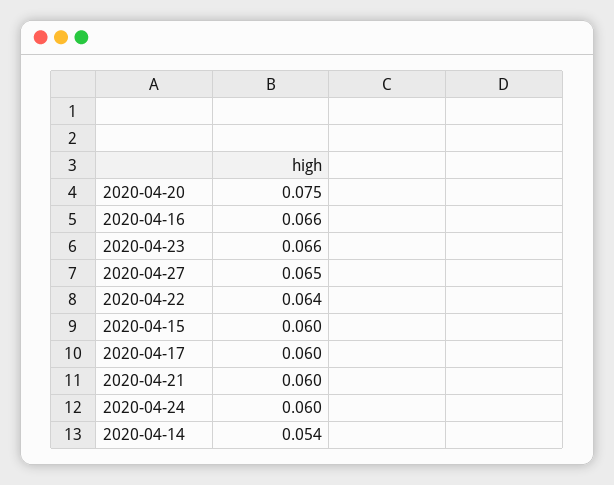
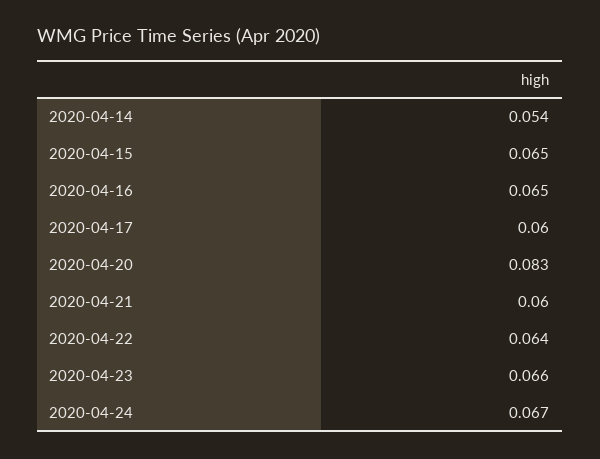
2020-04-20: 0.075 -> 0.083
2020-04-16: 0.066 -> 0.065
2020-04-27: 0.065 -> none
2020-04-15: 0.06 -> 0.065
2020-04-24: 0.06 -> 0.067

